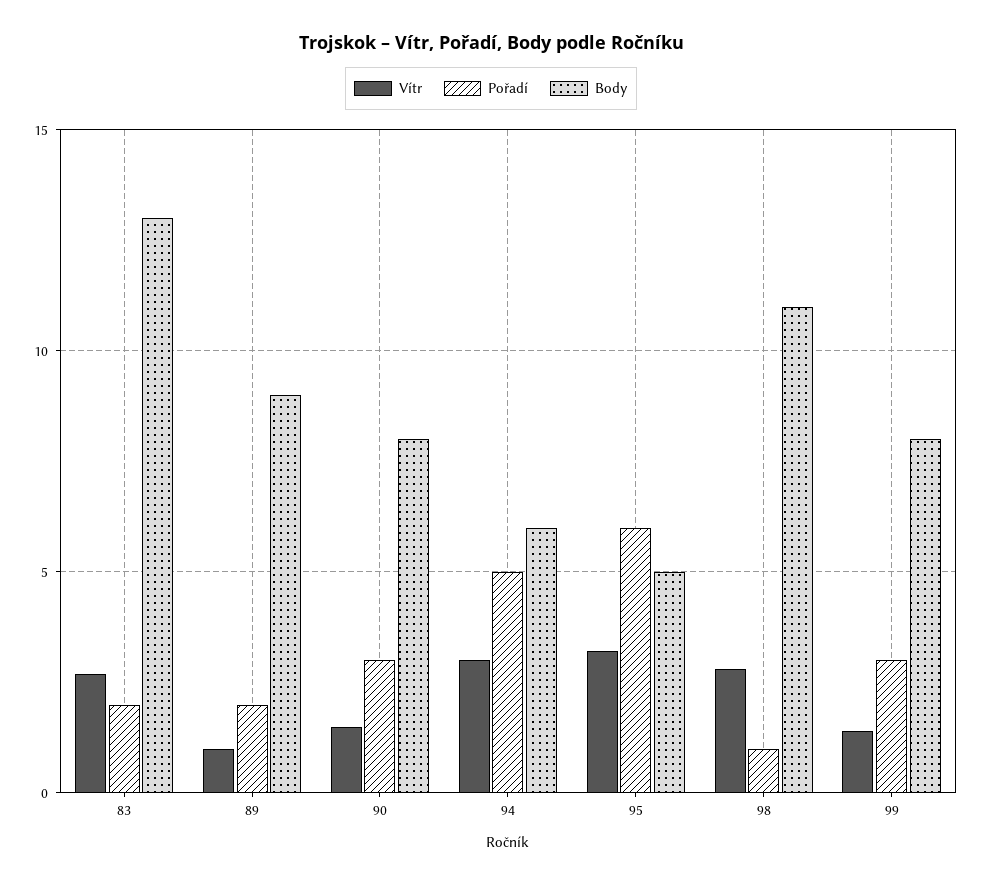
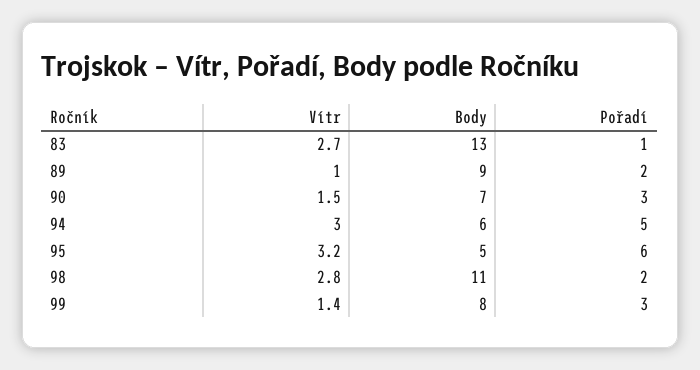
Pořadí, 83: 2 -> 1
Body, 90: 8 -> 7
Pořadí, 98: 1 -> 2

